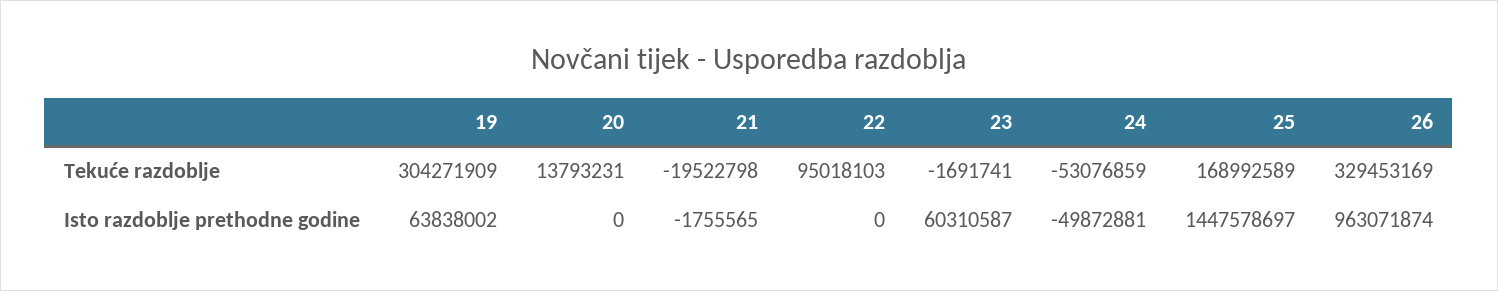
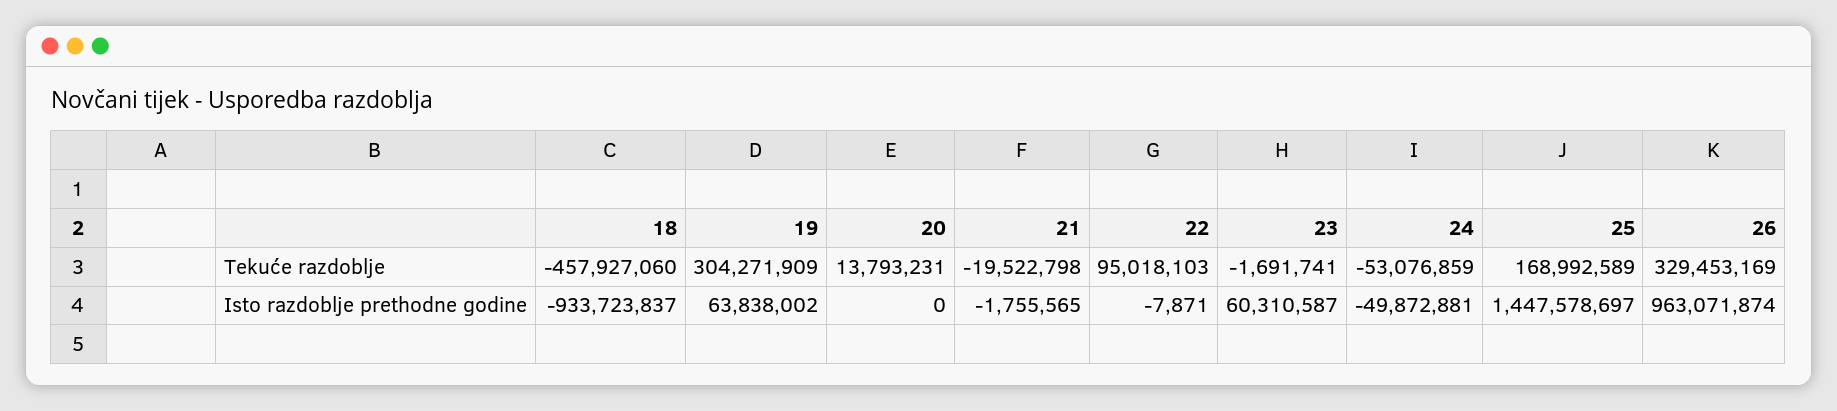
22, Isto razdoblje prethodne godine: 0 -> -7871
18, Tekuće razdoblje: none -> -457927060
18, Isto razdoblje prethodne godine: none -> -933723837

